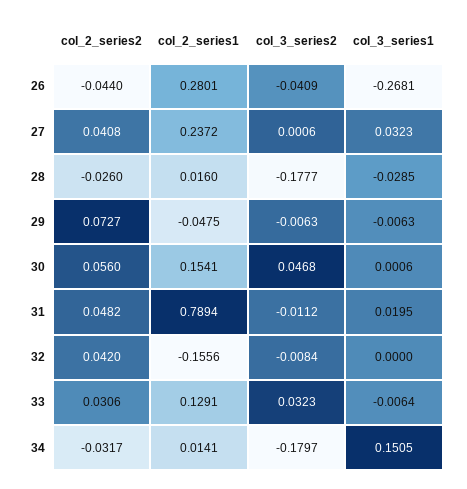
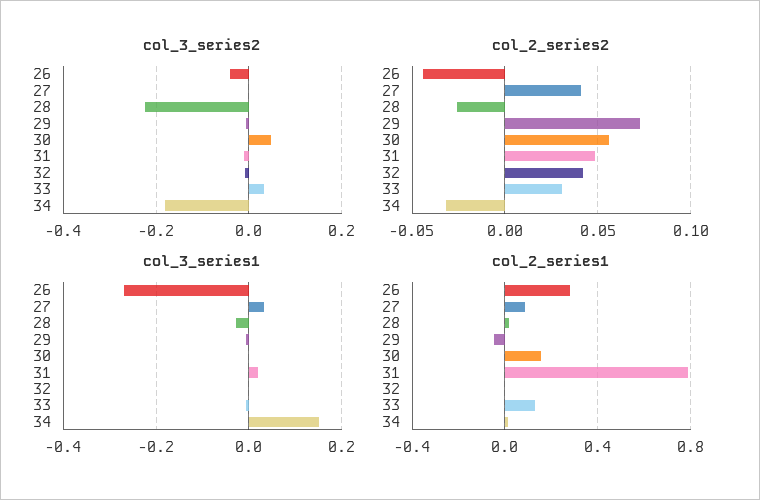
col_2_series1, 27: 0.2372 -> 0.1
col_3_series2, 28: -0.1777 -> -0.22
col_2_series1, 32: -0.1556 -> 0

